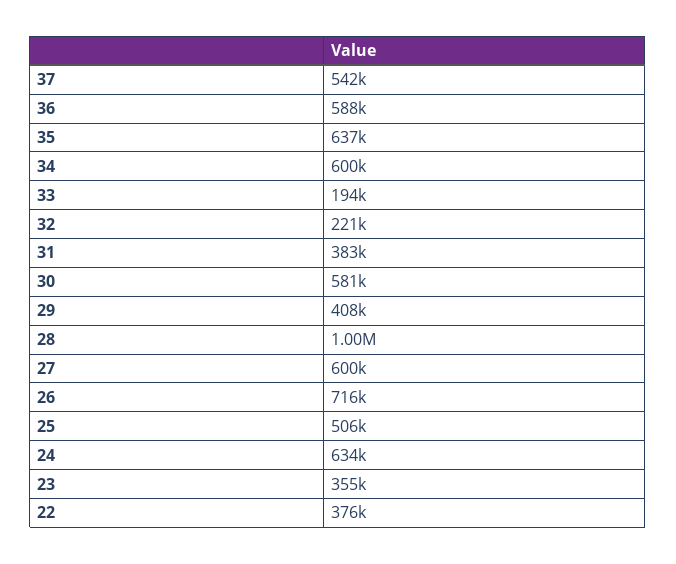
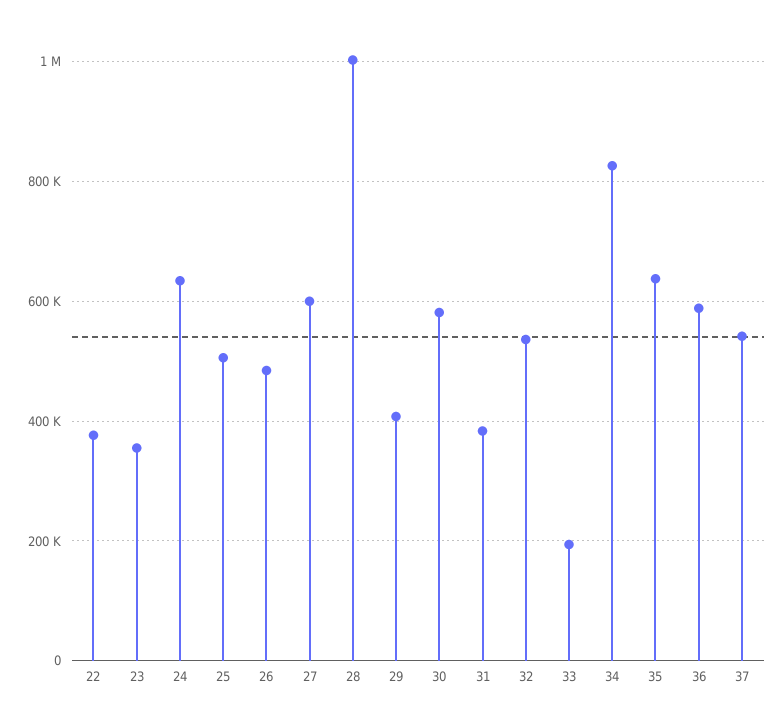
34: 600000 -> 820000
32: 221000 -> 540000
26: 716000 -> 480000

